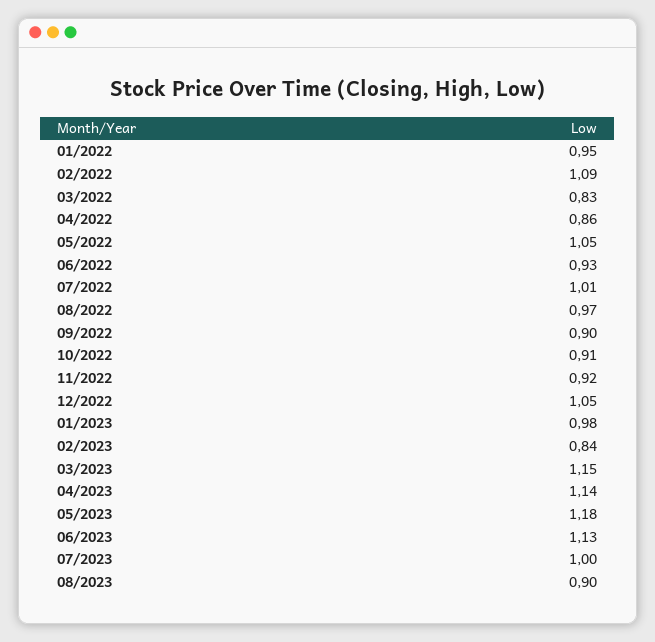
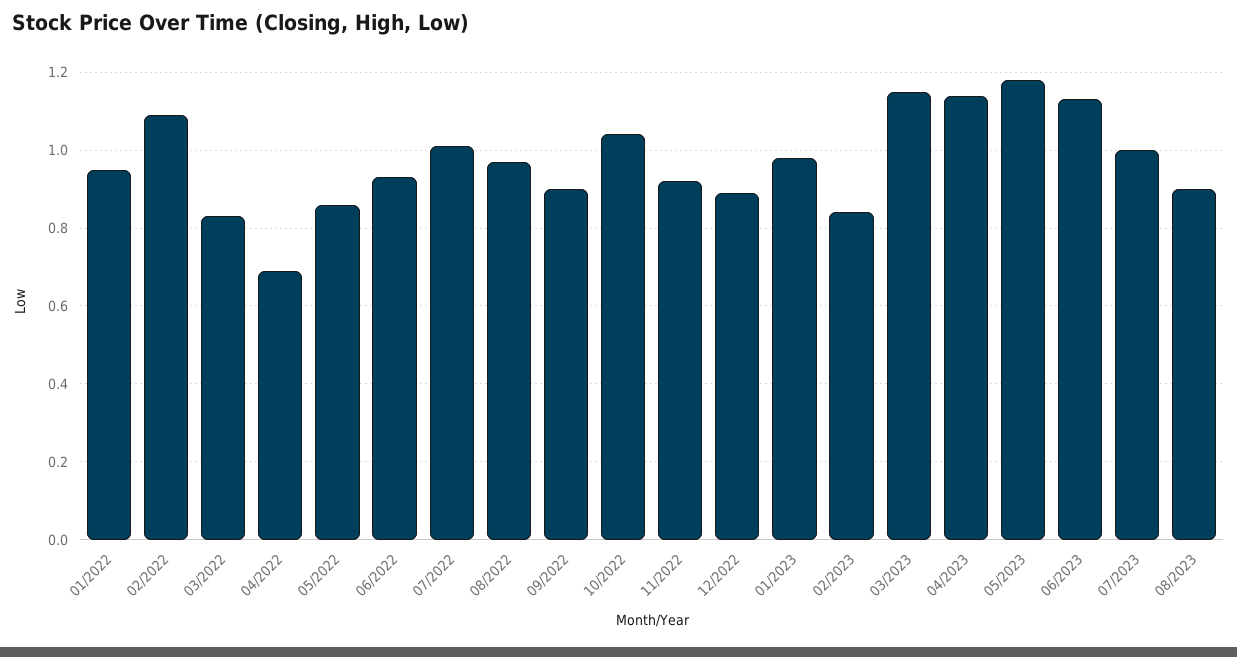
04/2022: 0.86 -> 0.7
05/2022: 1.05 -> 0.85
10/2022: 0.91 -> 1.05
12/2022: 1.05 -> 0.9

